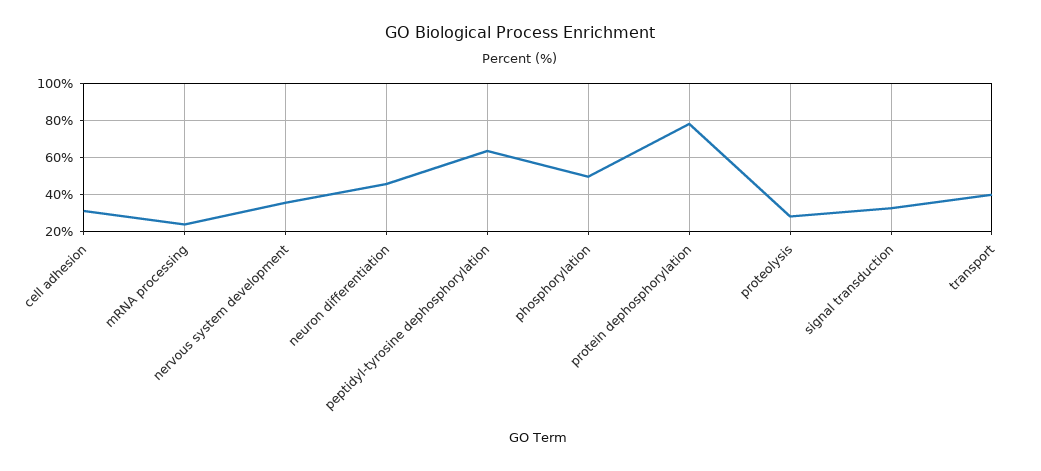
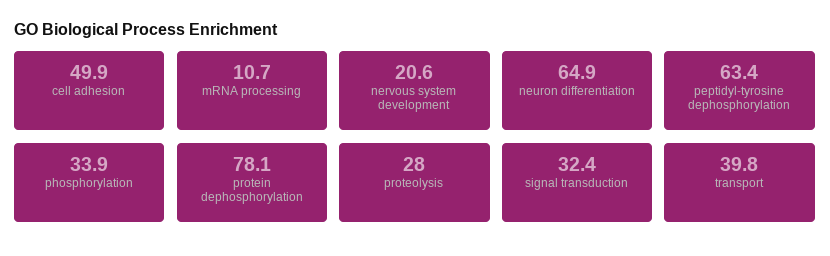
cell adhesion: 30 -> 49.9
mRNA processing: 25 -> 10.7
nervous system development: 35 -> 20.6
neuron differentiation: 45 -> 64.9
phosphorylation: 50 -> 33.9

